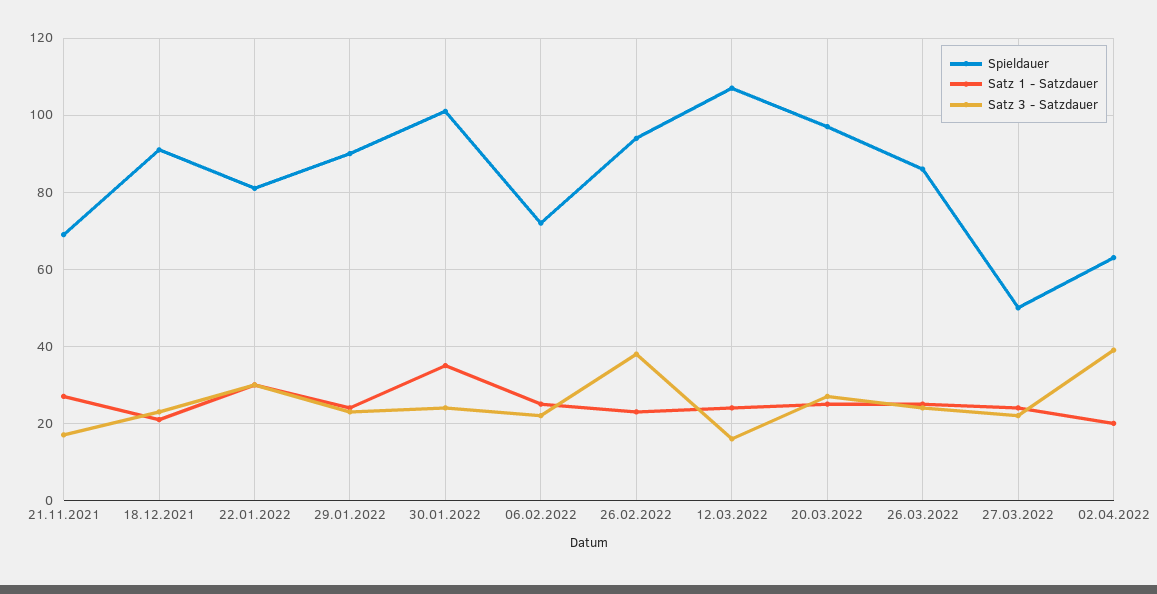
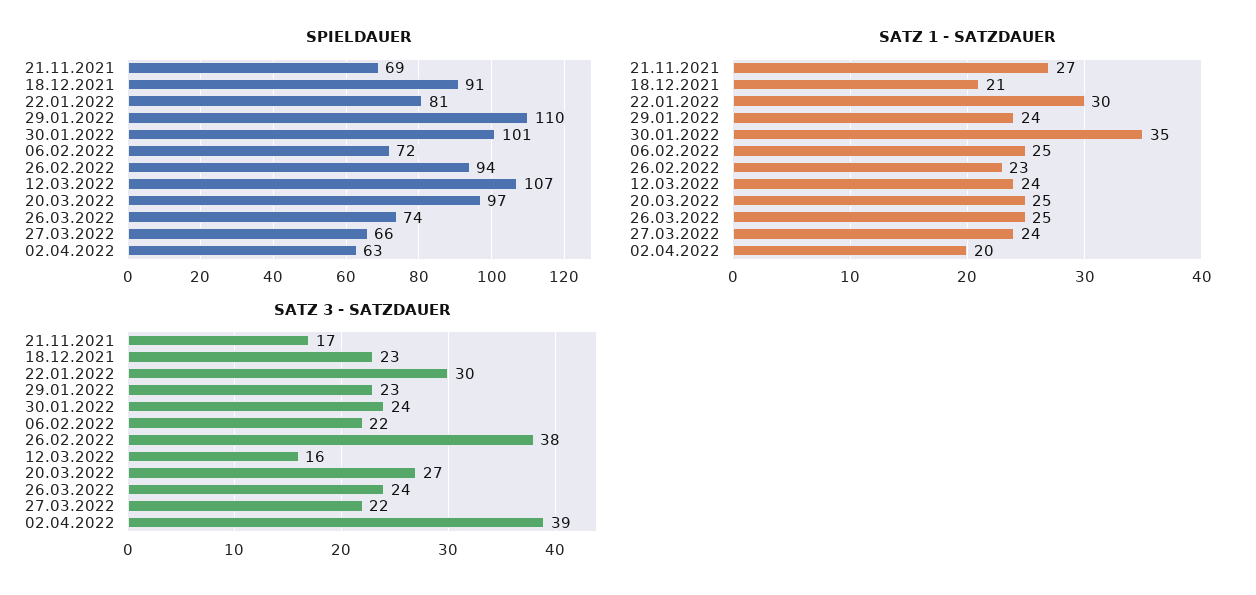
Spieldauer, 29.01.2022: 90 -> 110
Spieldauer, 26.03.2022: 85 -> 74
Spieldauer, 27.03.2022: 50 -> 66

